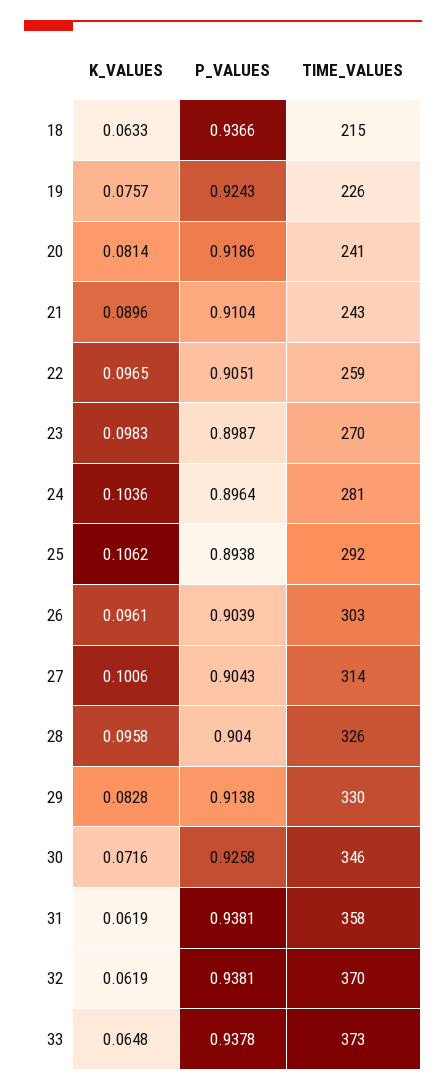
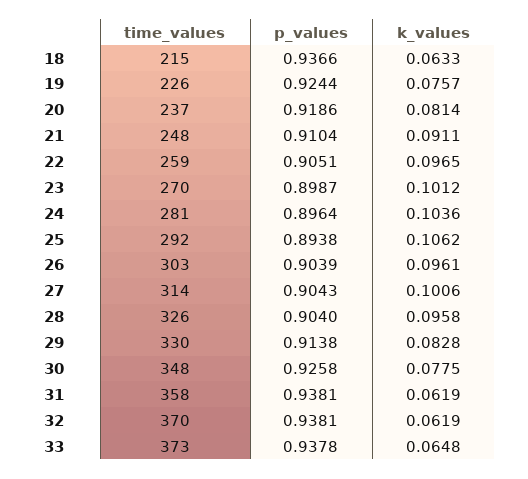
P_VALUES, 19: 0.9243 -> 0.9244
TIME_VALUES, 20: 241 -> 237
K_VALUES, 21: 0.0896 -> 0.0911
TIME_VALUES, 21: 243 -> 248
K_VALUES, 23: 0.0983 -> 0.1012
K_VALUES, 30: 0.0716 -> 0.0775
TIME_VALUES, 30: 346 -> 348

